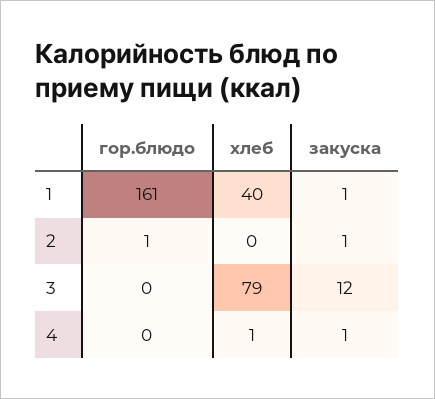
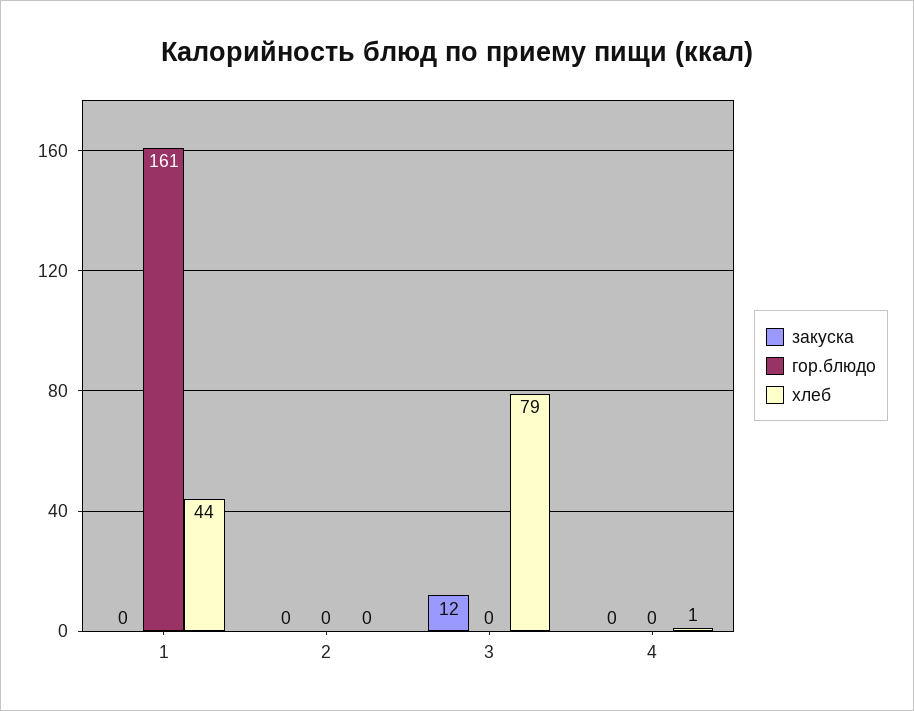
хлеб, 1: 40 -> 44
закуска, 1: 1 -> 0
гор.блюдо, 2: 1 -> 0
закуска, 2: 1 -> 0
закуска, 4: 1 -> 0

